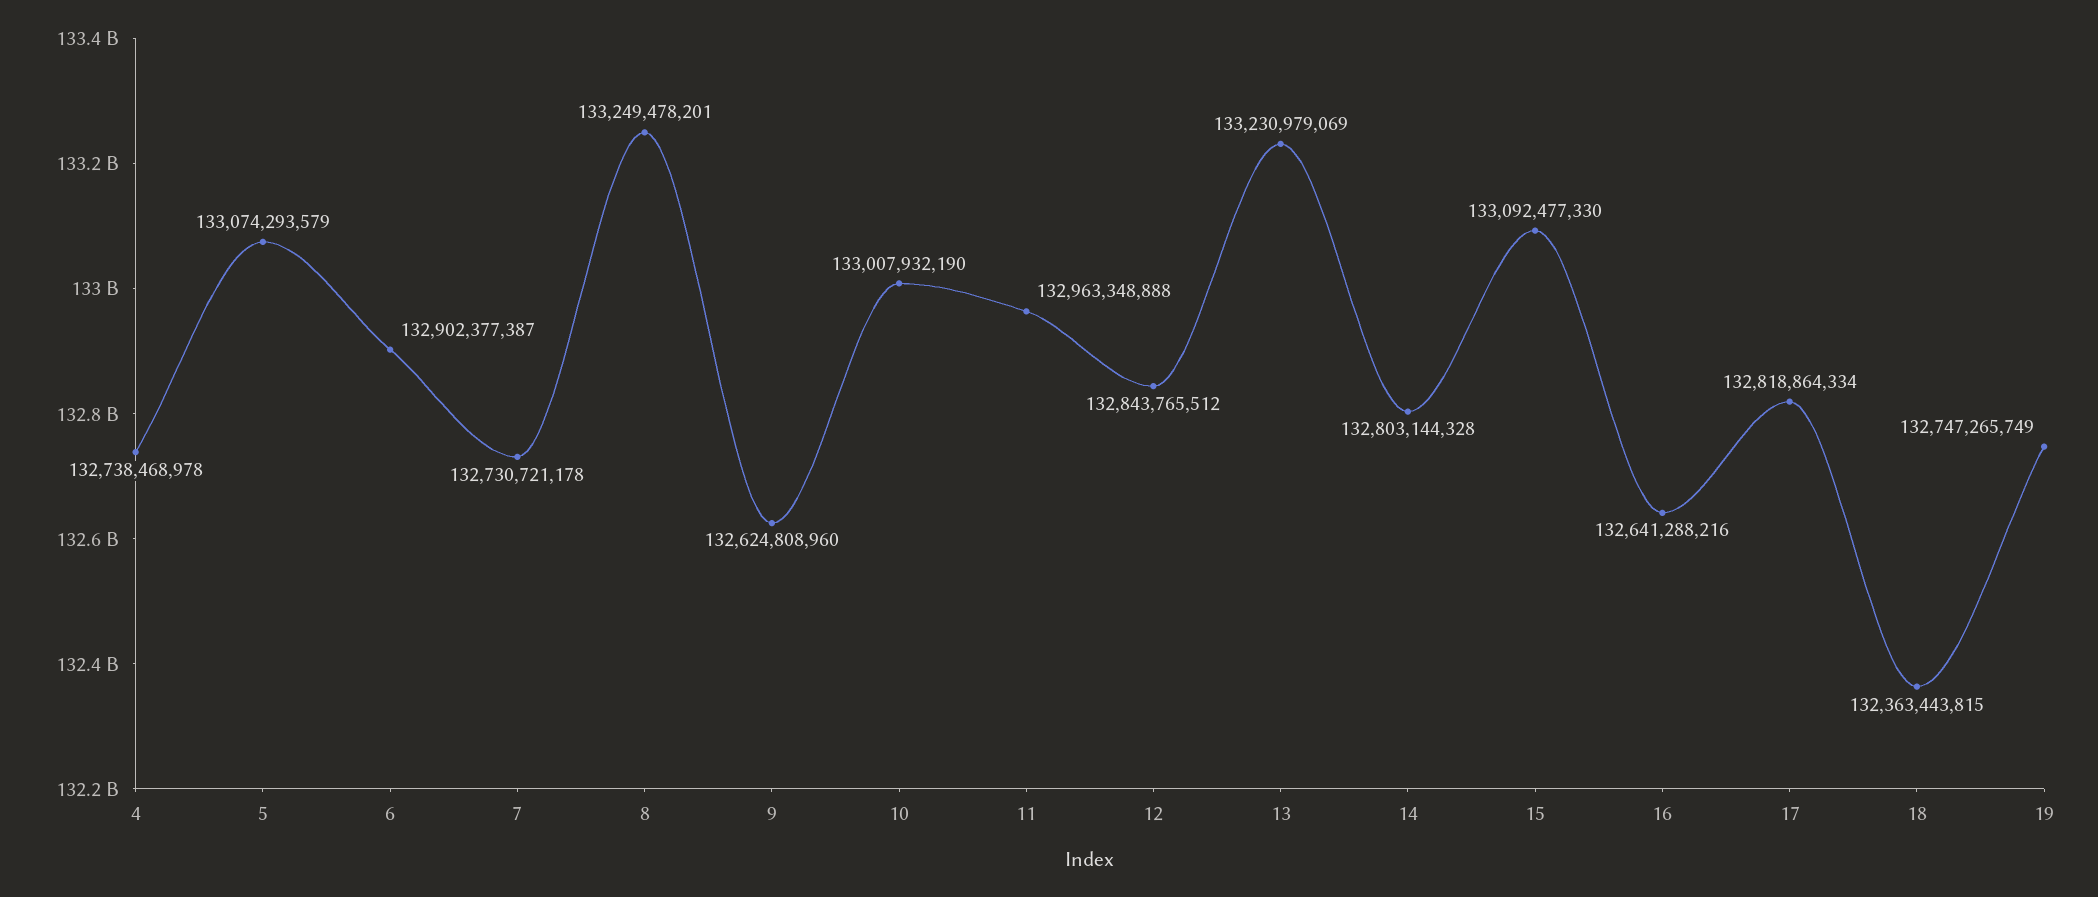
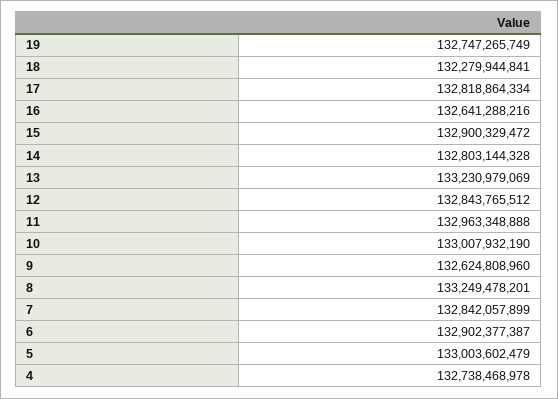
5: 133074293579 -> 133003602479
7: 132730721178 -> 132842057899
15: 133092477330 -> 132900329472
18: 132363443815 -> 132279944841

